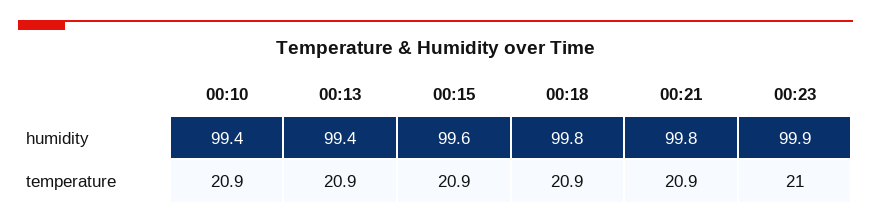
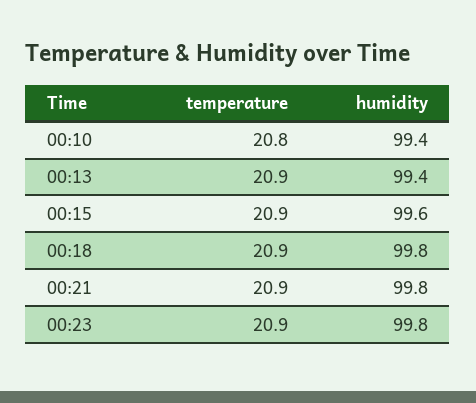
00:23, humidity: 99.9 -> 99.8
00:10, temperature: 20.9 -> 20.8
00:23, temperature: 21 -> 20.9

